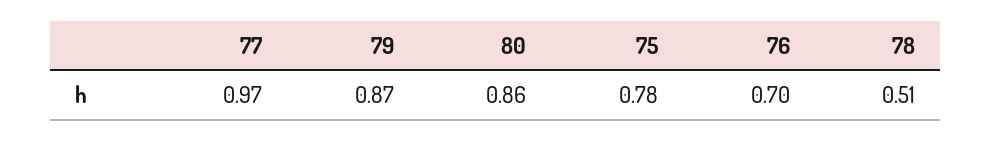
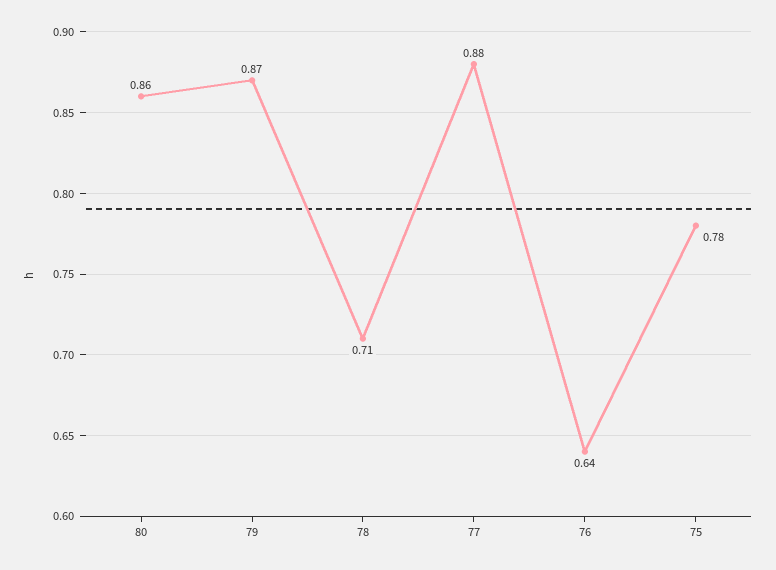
77: 0.97 -> 0.88
76: 0.7 -> 0.64
78: 0.51 -> 0.71

